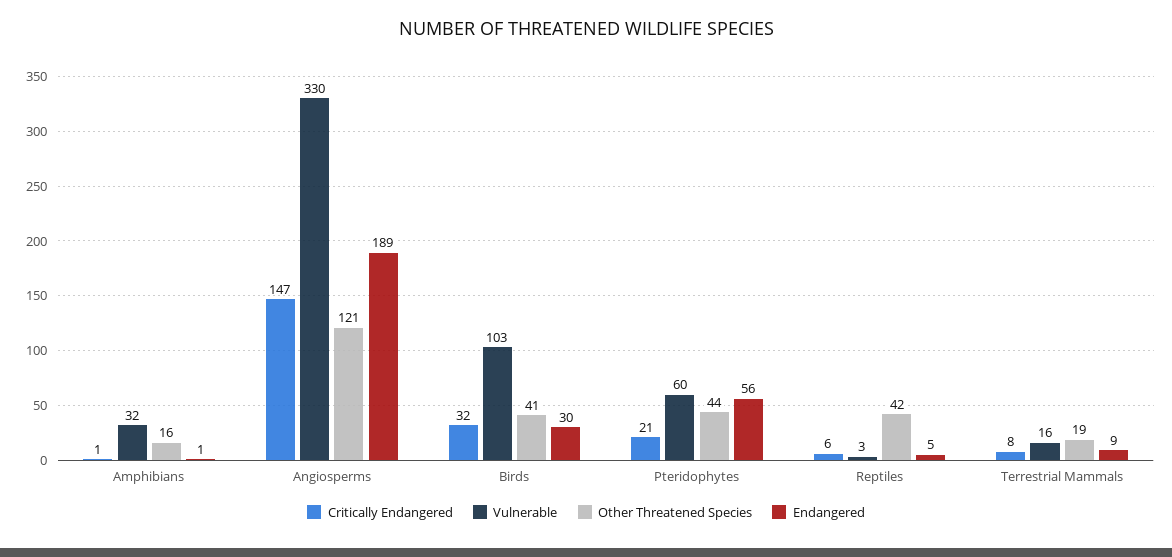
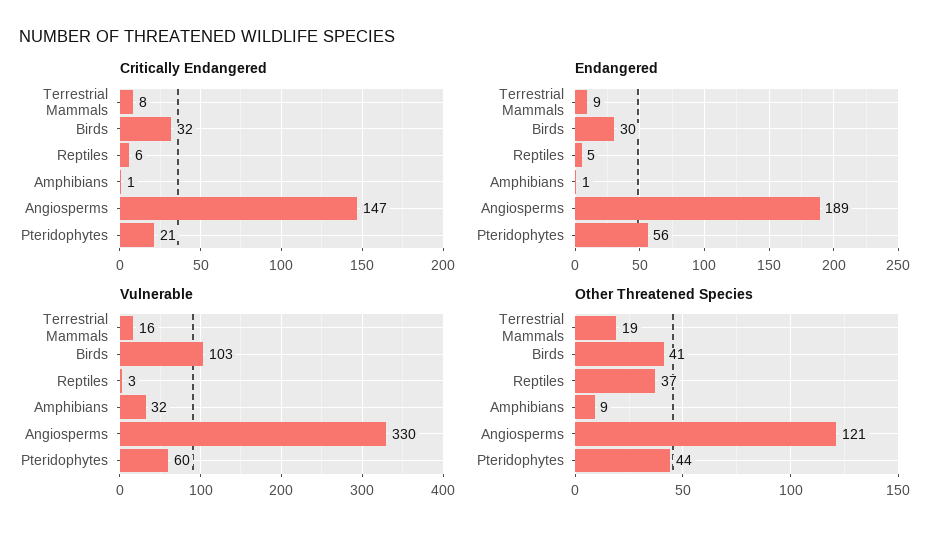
Other Threatened Species, Amphibians: 16 -> 9
Other Threatened Species, Reptiles: 42 -> 37

